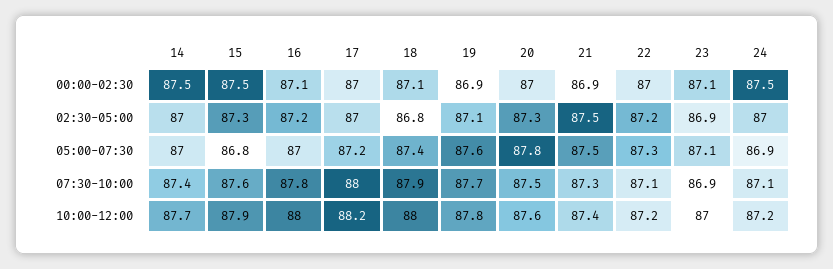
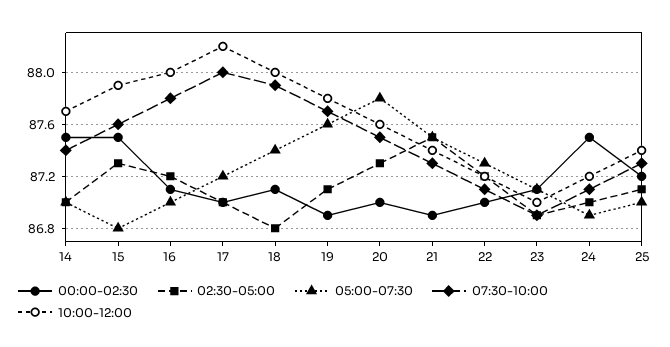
00:00-02:30, 25: none -> 87.2
02:30-05:00, 25: none -> 87.1
05:00-07:30, 25: none -> 87
07:30-10:00, 25: none -> 87.3
10:00-12:00, 25: none -> 87.4

